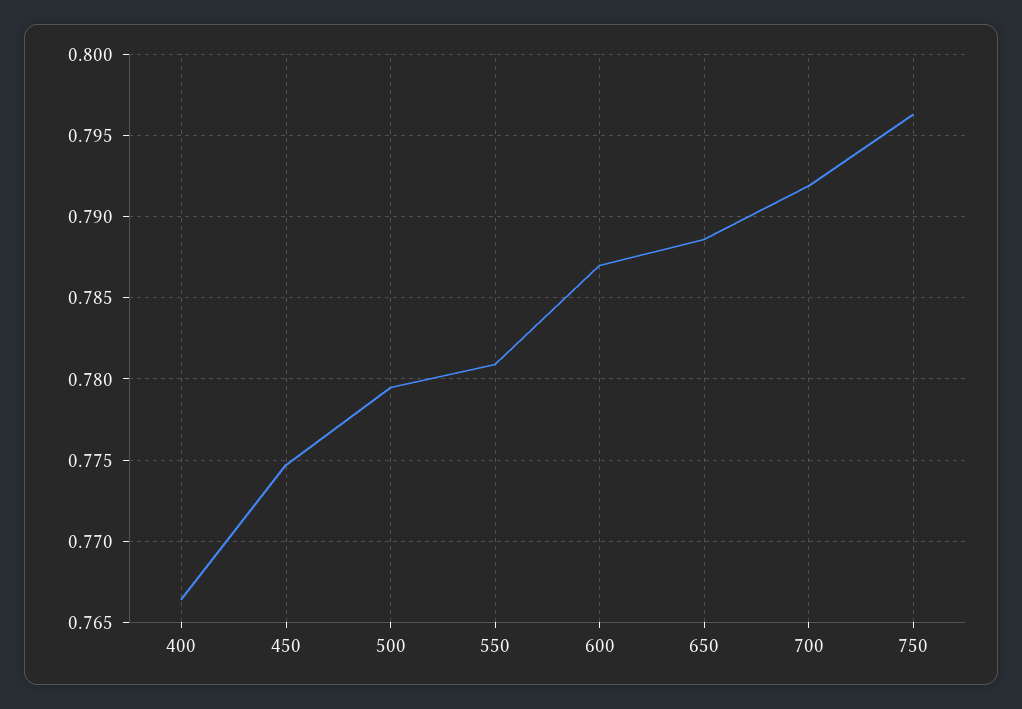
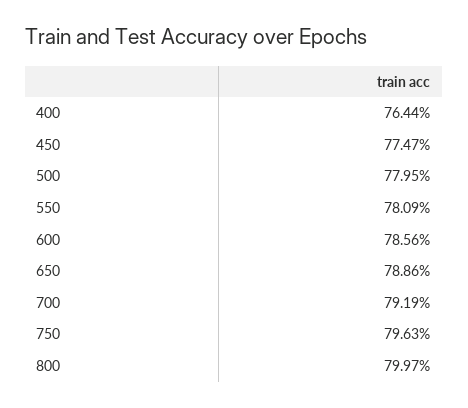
400: 0.7665 -> 0.7644
600: 0.787 -> 0.7856
800: none -> 0.7997

